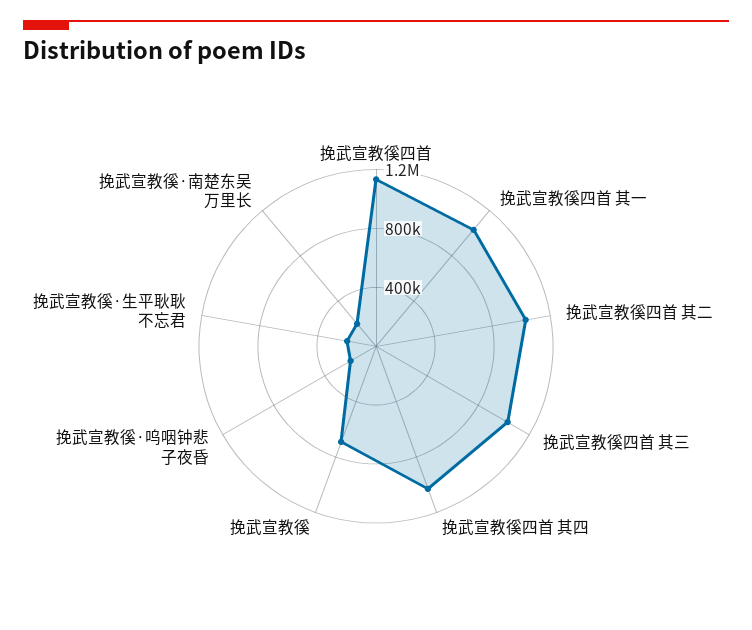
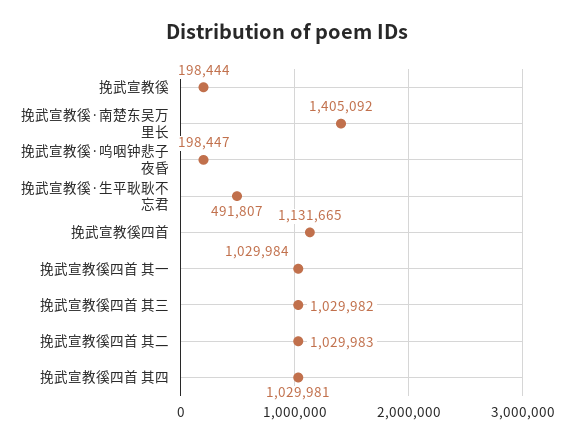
挽武宣教徯: 700000 -> 198444
挽武宣教徯·生平耿耿不忘君: 200000 -> 491807
挽武宣教徯·南楚东吴万里长: 200000 -> 1405092

